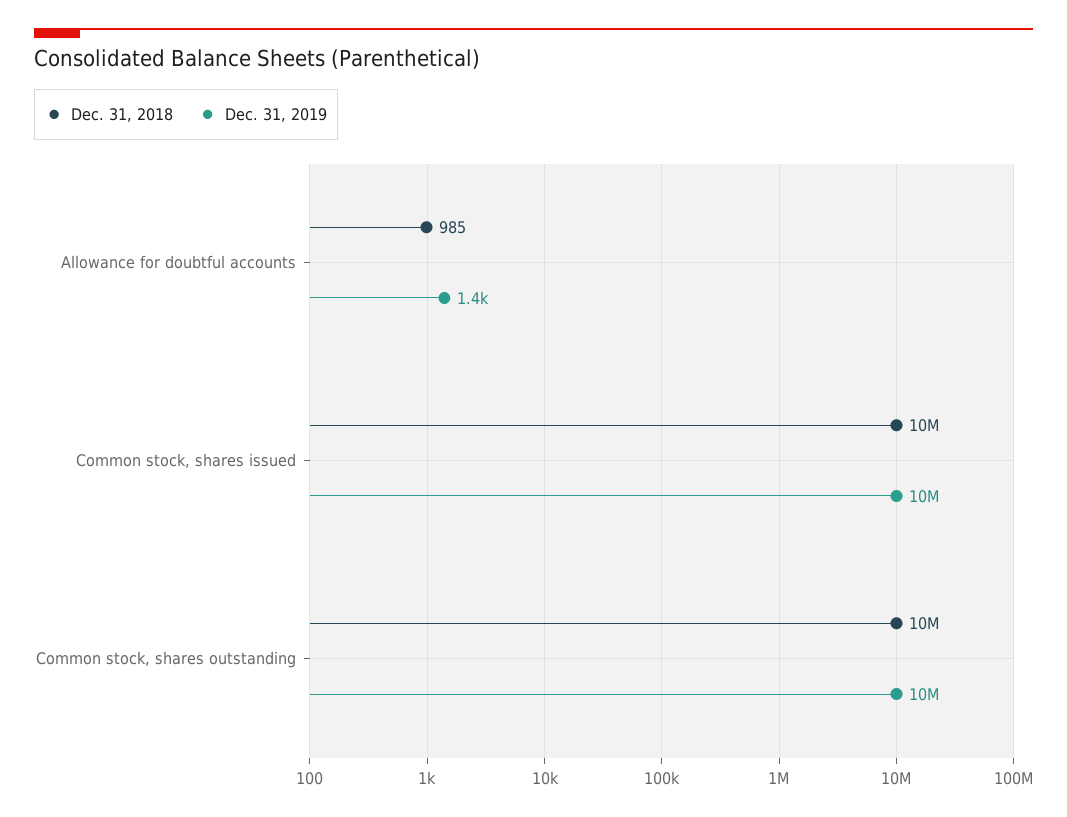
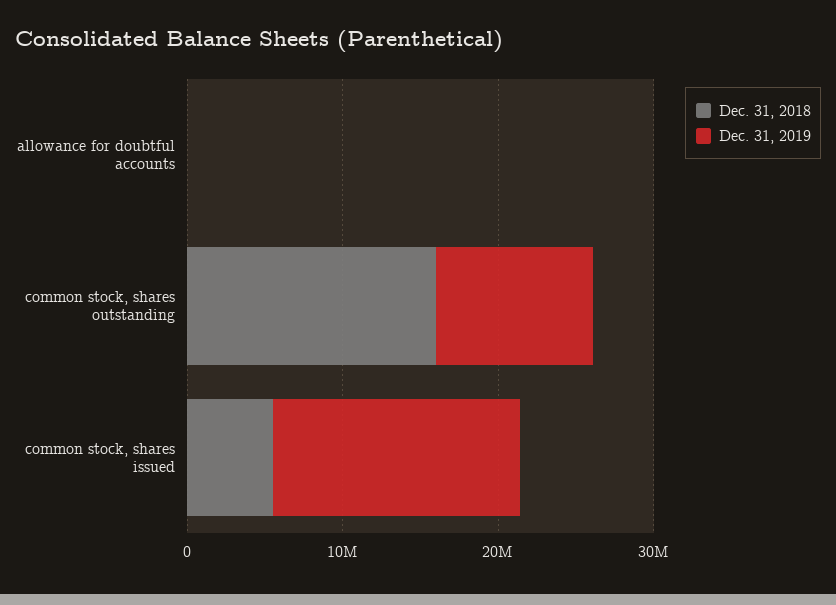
Dec. 31, 2018, Common stock, shares issued: 10000000 -> 6000000
Dec. 31, 2019, Common stock, shares issued: 10000000 -> 16000000
Dec. 31, 2018, Common stock, shares outstanding: 10000000 -> 16000000

